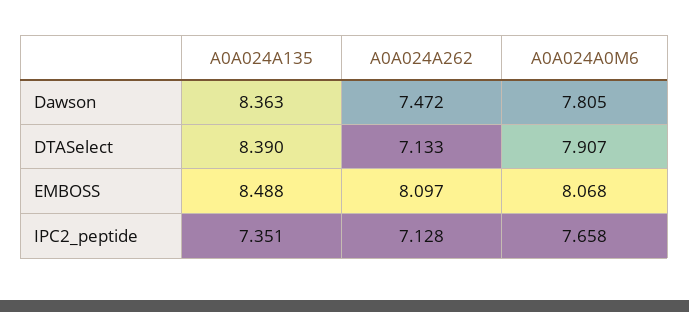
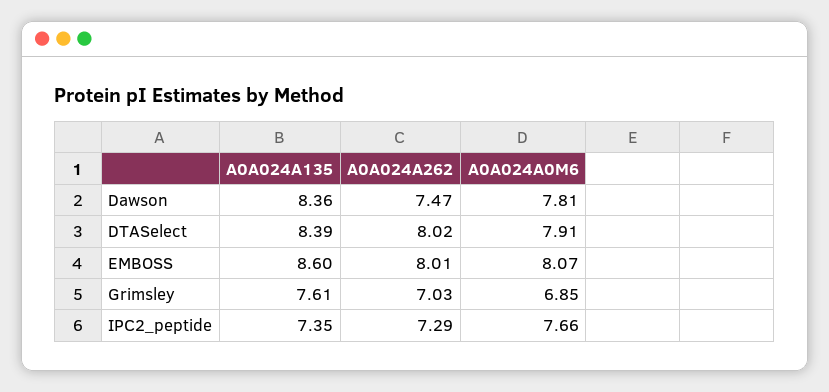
A0A024A262, DTASelect: 7.133 -> 8.02
A0A024A135, EMBOSS: 8.488 -> 8.6
A0A024A262, EMBOSS: 8.097 -> 8.01
A0A024A262, IPC2_peptide: 7.128 -> 7.29
A0A024A135, Grimsley: none -> 7.61
A0A024A262, Grimsley: none -> 7.03
A0A024A0M6, Grimsley: none -> 6.85

